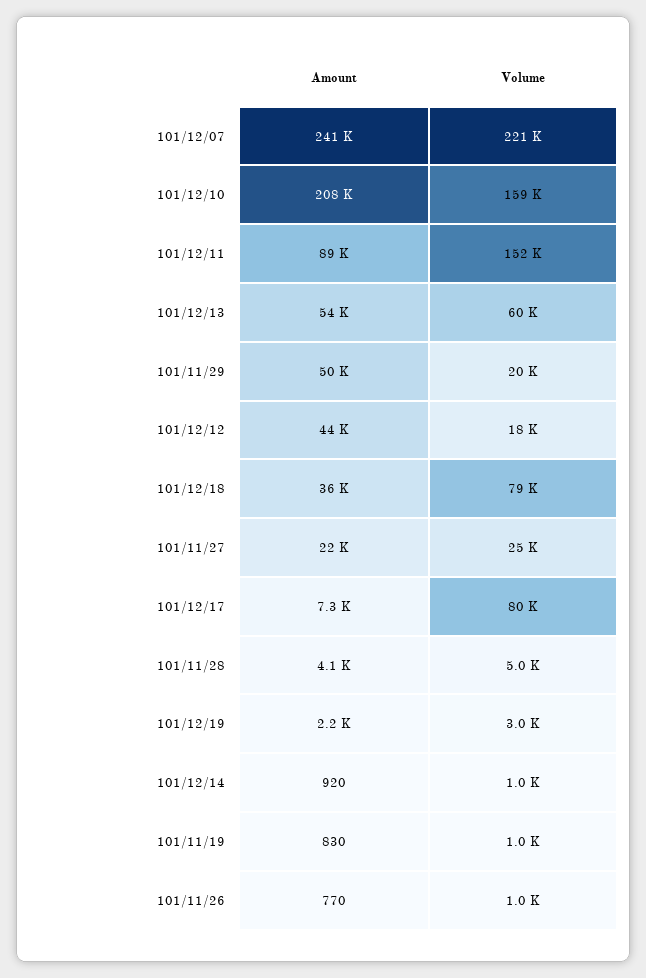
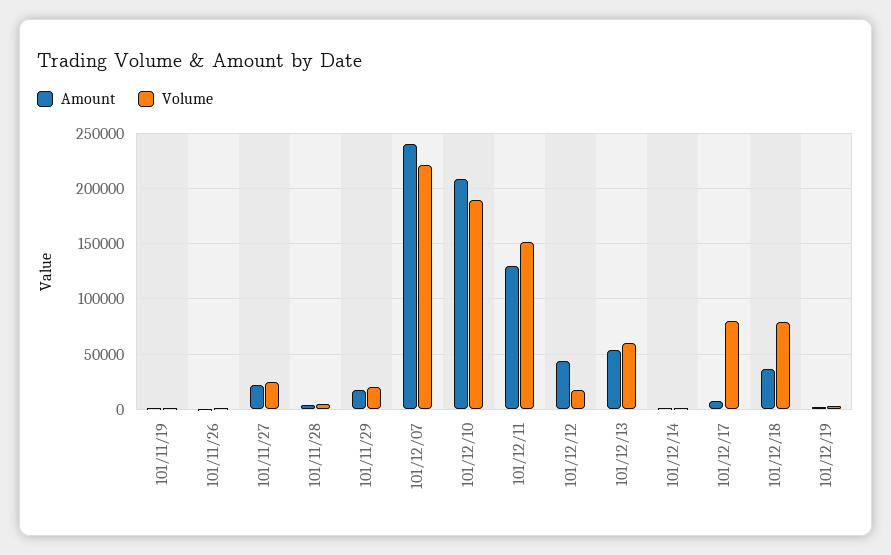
Volume, 101/12/10: 159000 -> 190000
Amount, 101/12/11: 89000 -> 130000
Amount, 101/11/29: 50000 -> 20000

